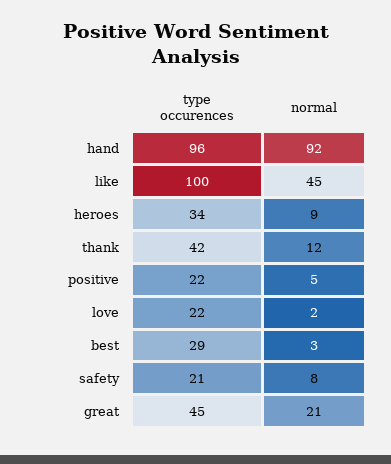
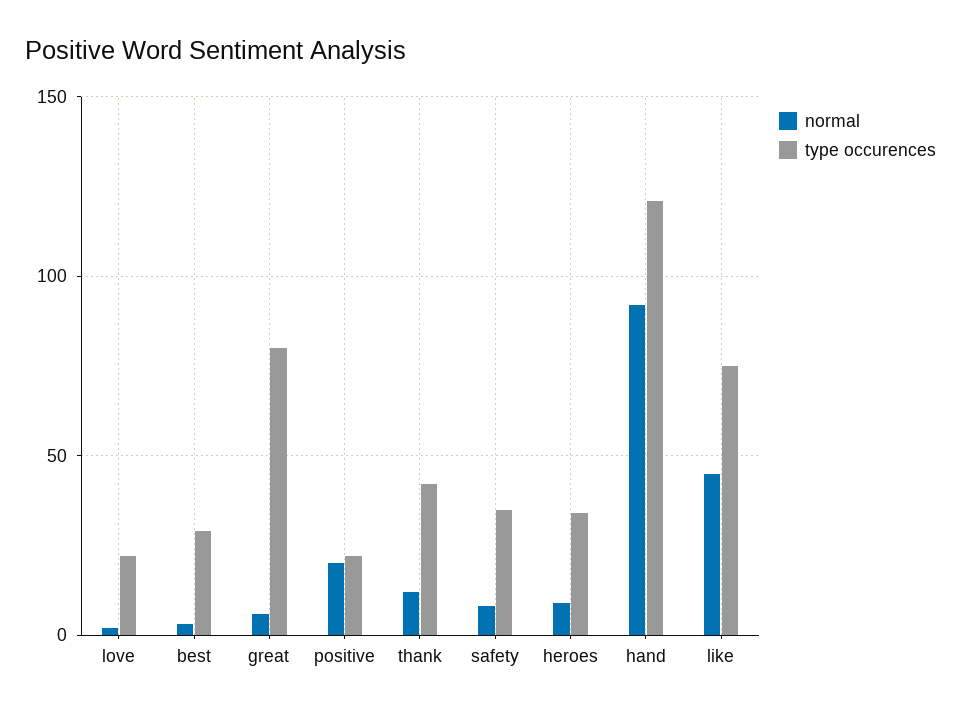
type occurences, hand: 96 -> 120
type occurences, like: 100 -> 75
normal, positive: 5 -> 20
type occurences, safety: 21 -> 35
type occurences, great: 45 -> 80
normal, great: 21 -> 5

